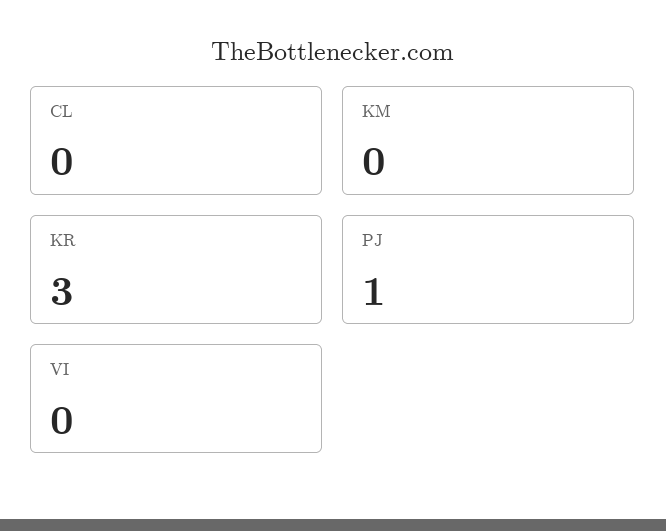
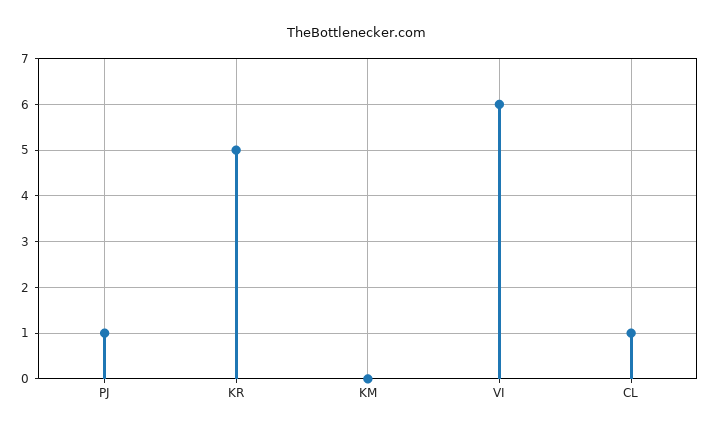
CL: 0 -> 1
KR: 3 -> 5
VI: 0 -> 6

